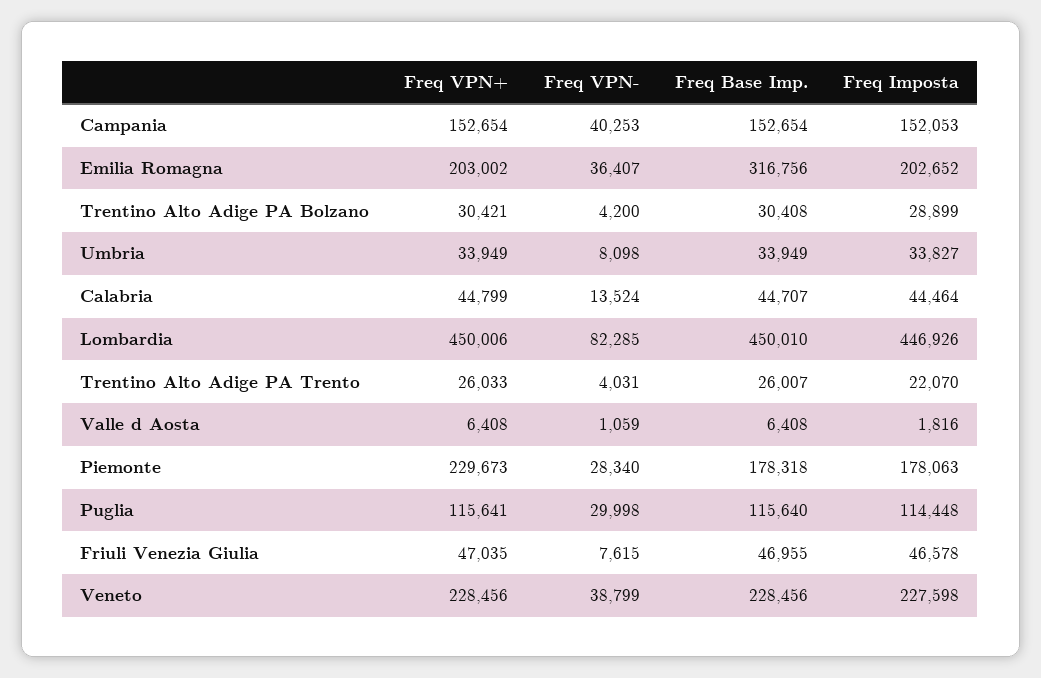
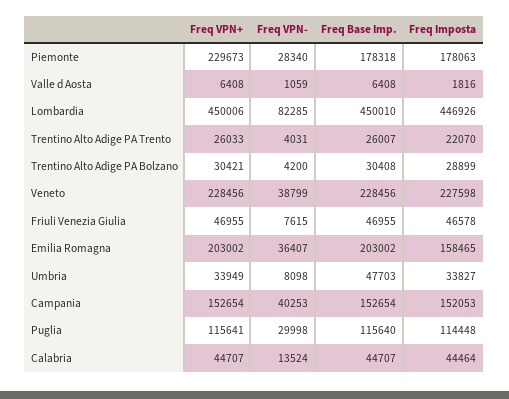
Freq Base Imp., Emilia Romagna: 316756 -> 203002
Freq Imposta, Emilia Romagna: 202652 -> 158465
Freq Base Imp., Umbria: 33949 -> 47703
Freq VPN+, Calabria: 44799 -> 44707
Freq VPN+, Friuli Venezia Giulia: 47035 -> 46955

